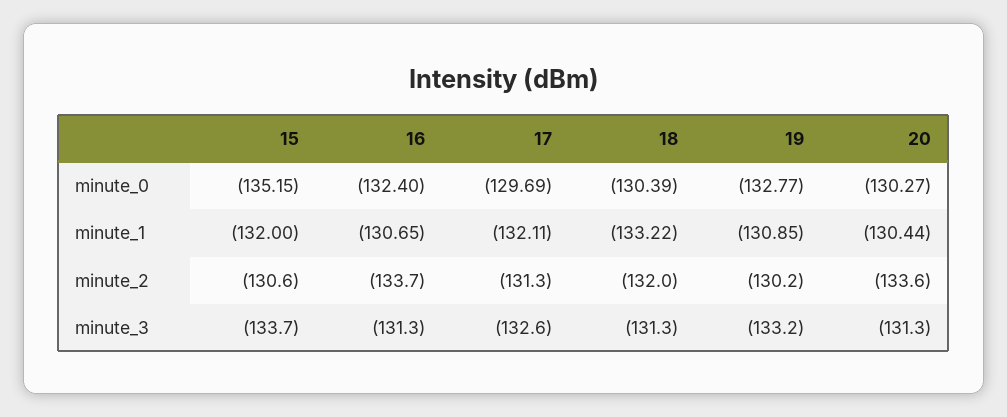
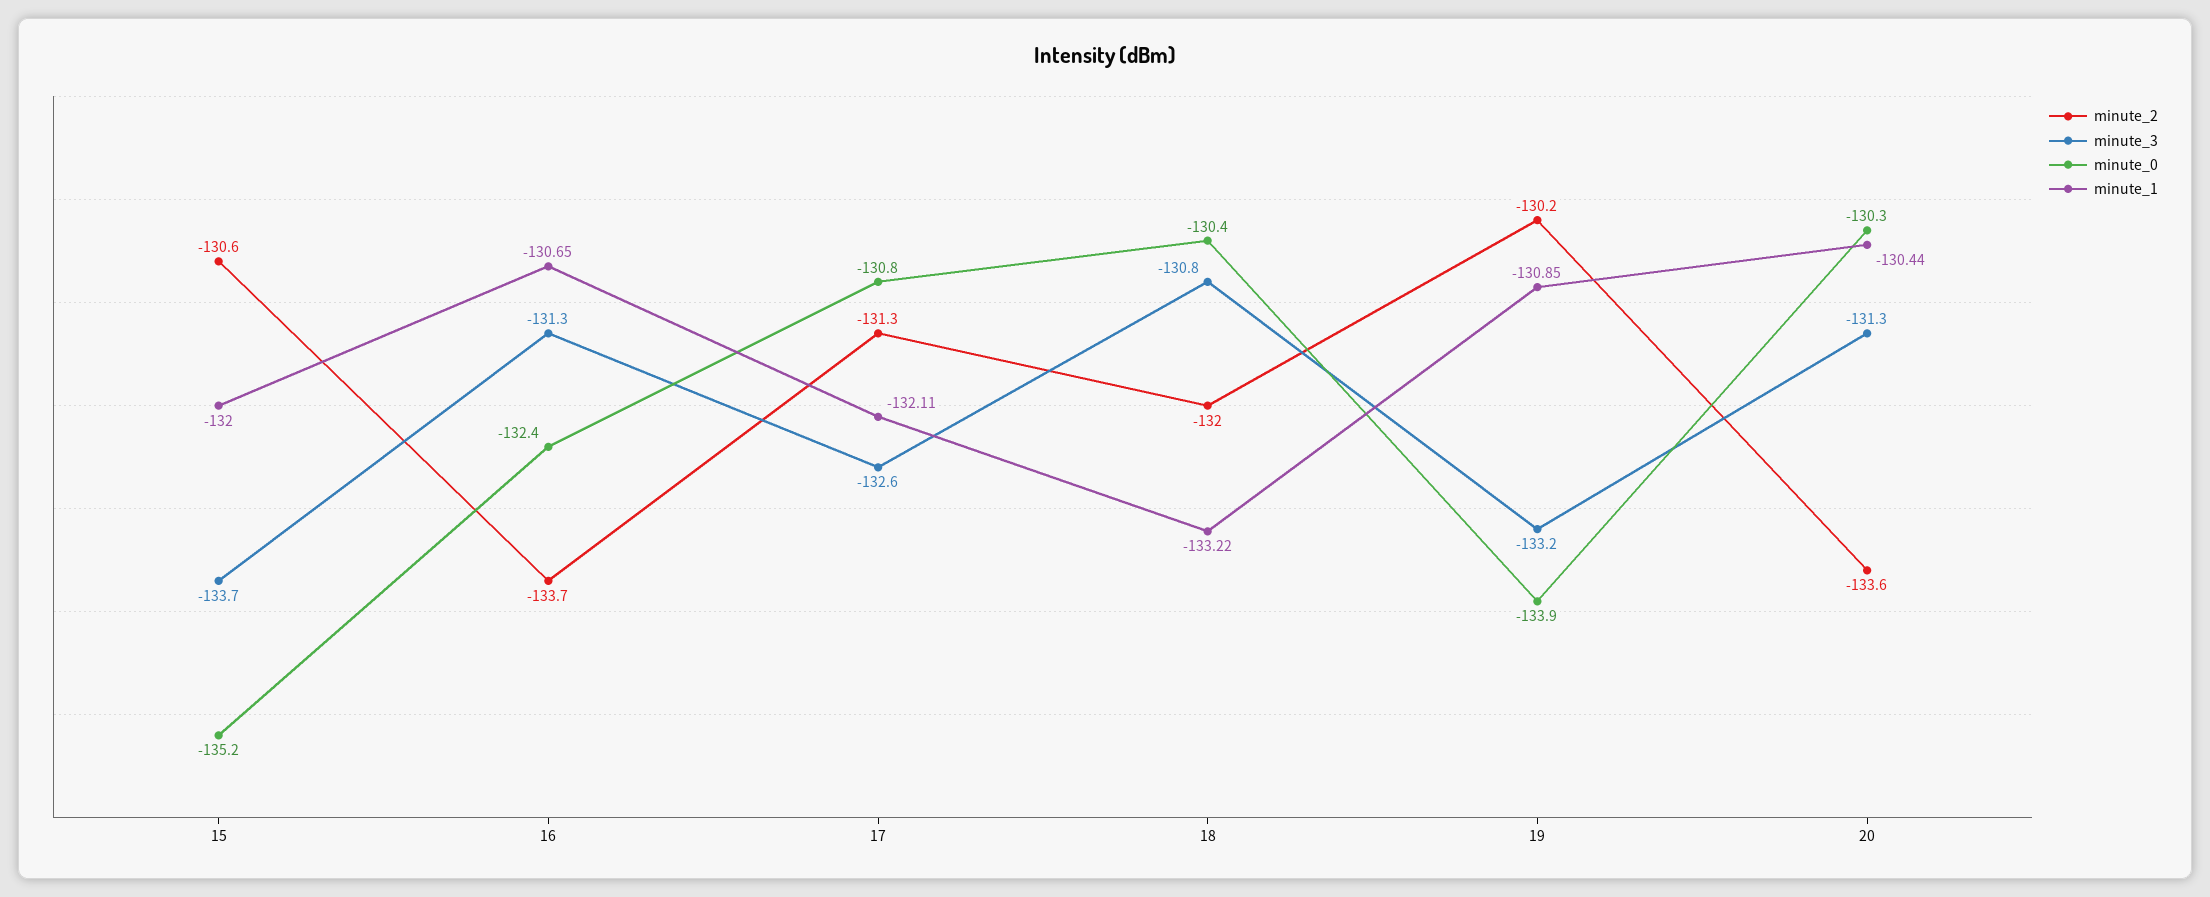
minute_0, 17: -129.69 -> -130.8
minute_0, 19: -132.77 -> -133.9
minute_3, 18: -131.3 -> -130.8

